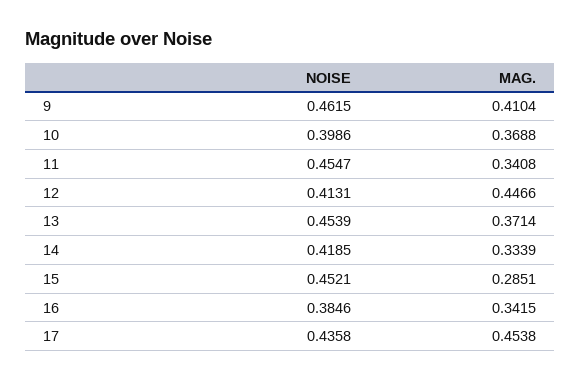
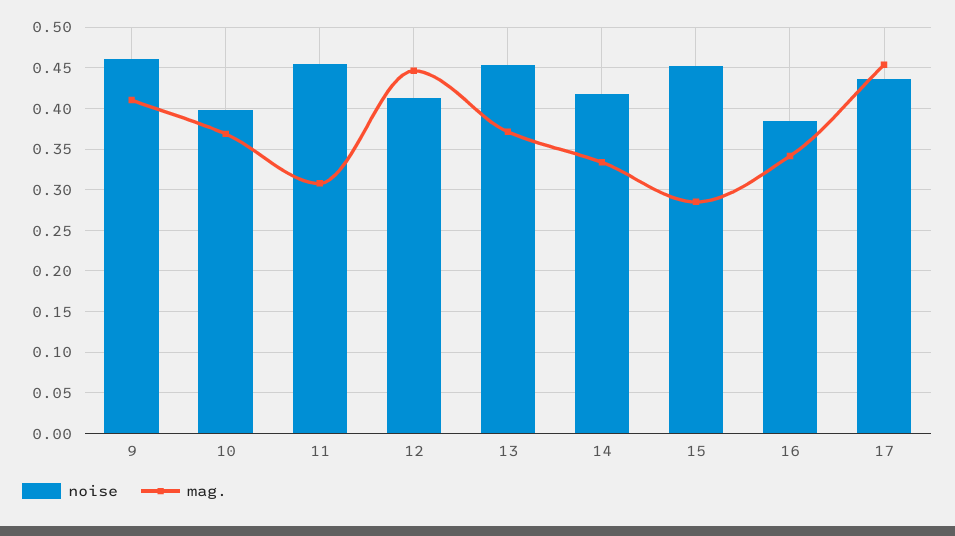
MAG., 11: 0.3408 -> 0.31

